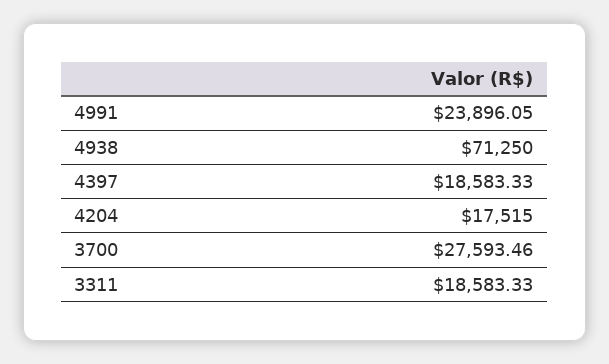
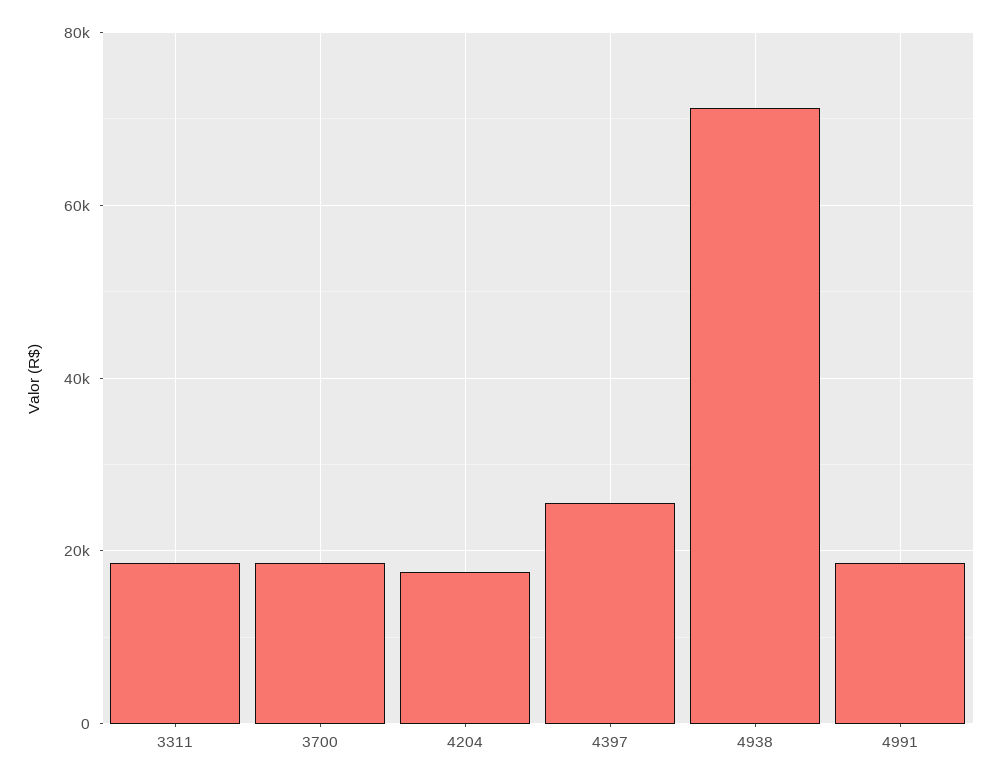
4991: 23896.05 -> 18000
4397: 18583.33 -> 26000
3700: 27593.46 -> 18000

